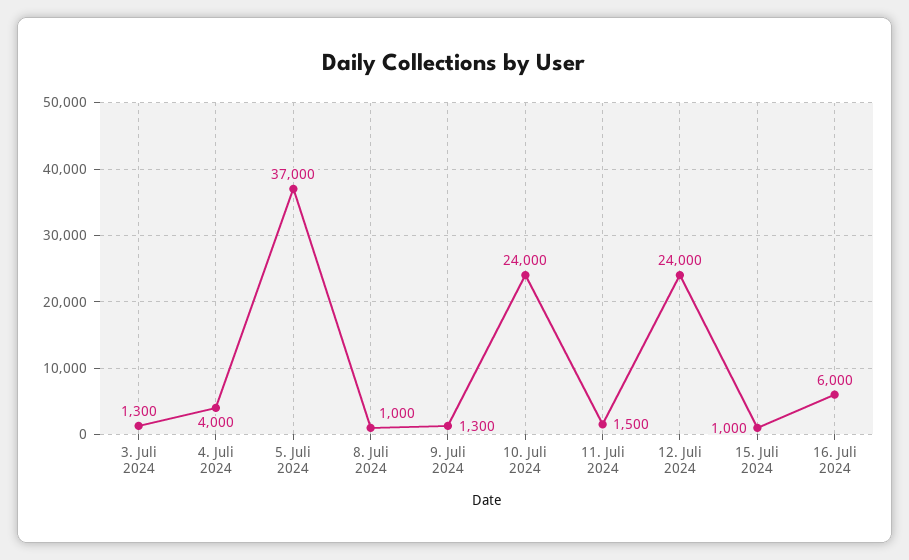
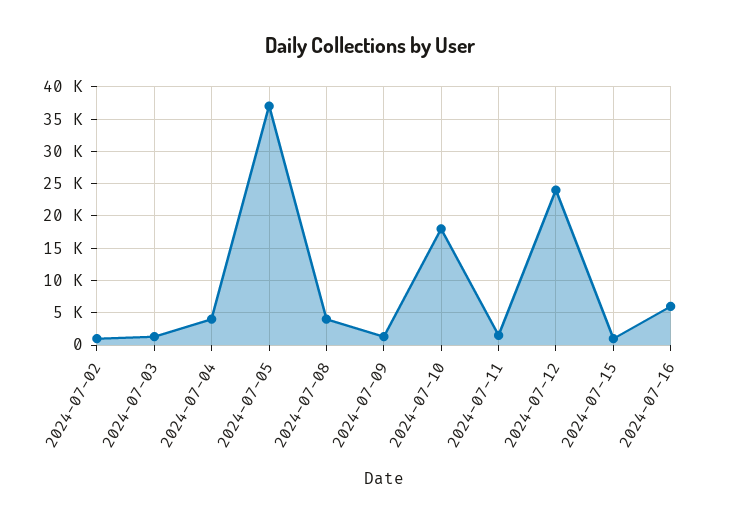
8. Juli 2024: 1000 -> 4000
10. Juli 2024: 24000 -> 18000
2024-07-02: none -> 1000

